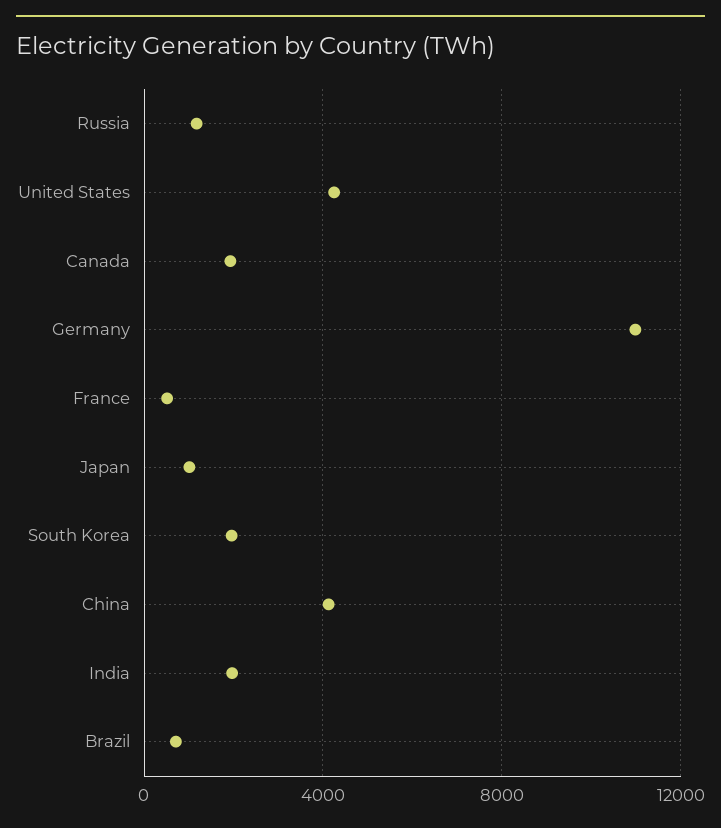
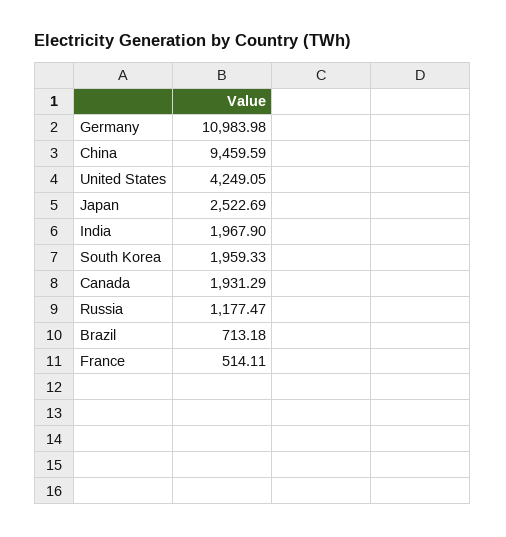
Japan: 1000 -> 2522.69
China: 4000 -> 9459.59

